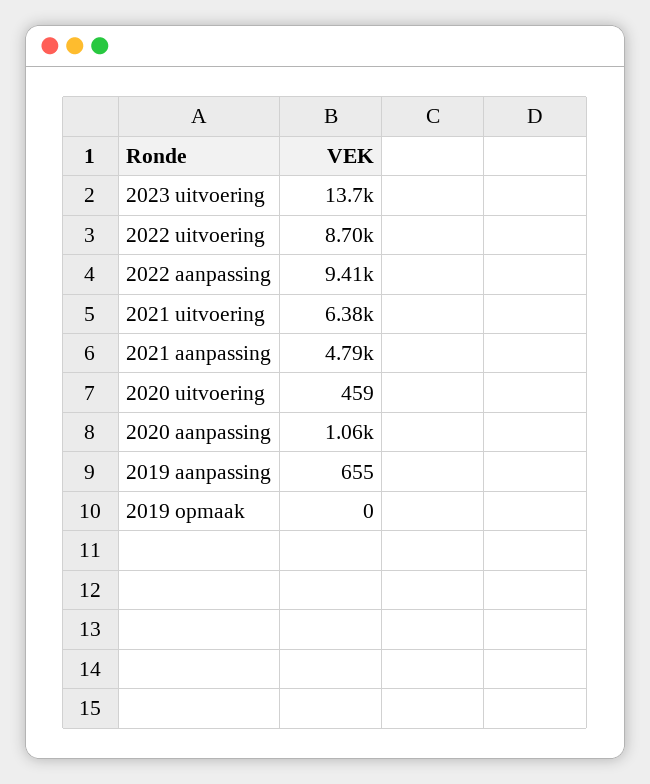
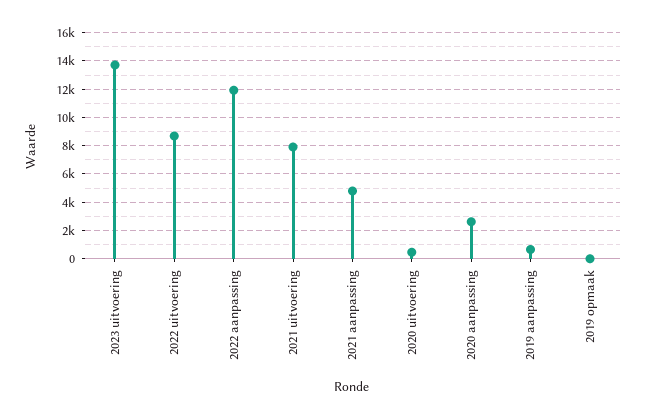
2022 aanpassing: 9410 -> 12000
2021 uitvoering: 6380 -> 8000
2020 aanpassing: 1060 -> 2500

